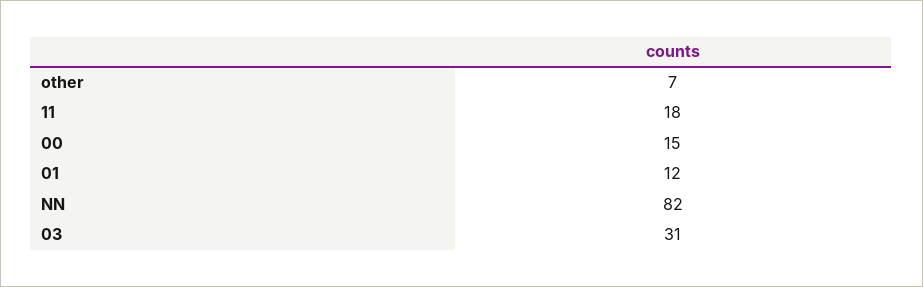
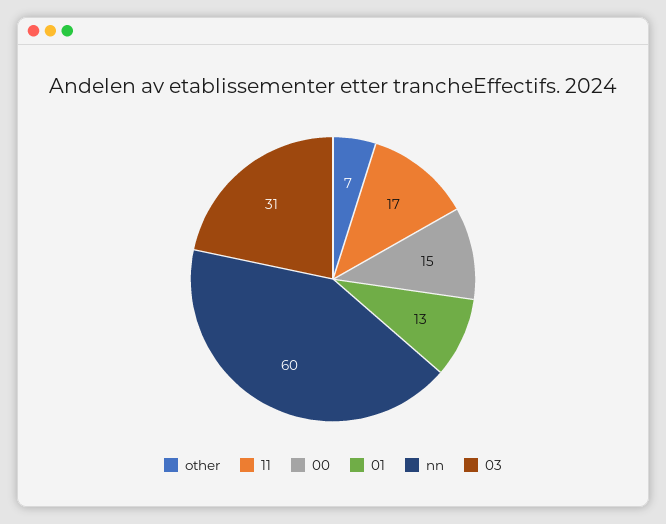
11: 18 -> 17
01: 12 -> 13
NN: 82 -> 60

